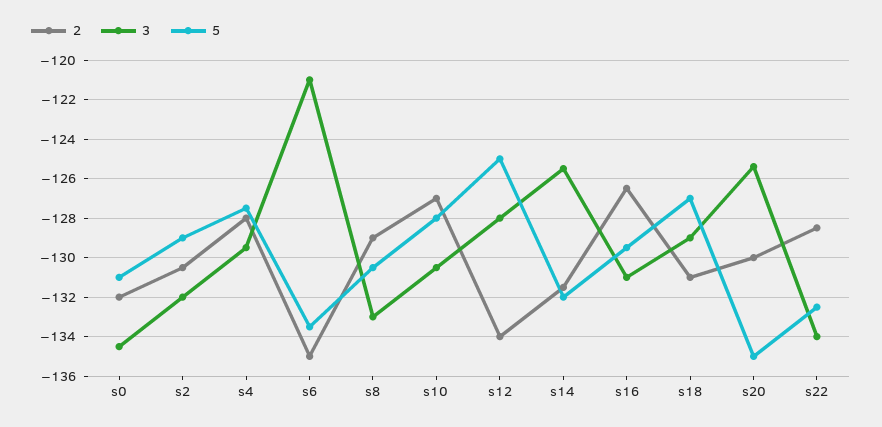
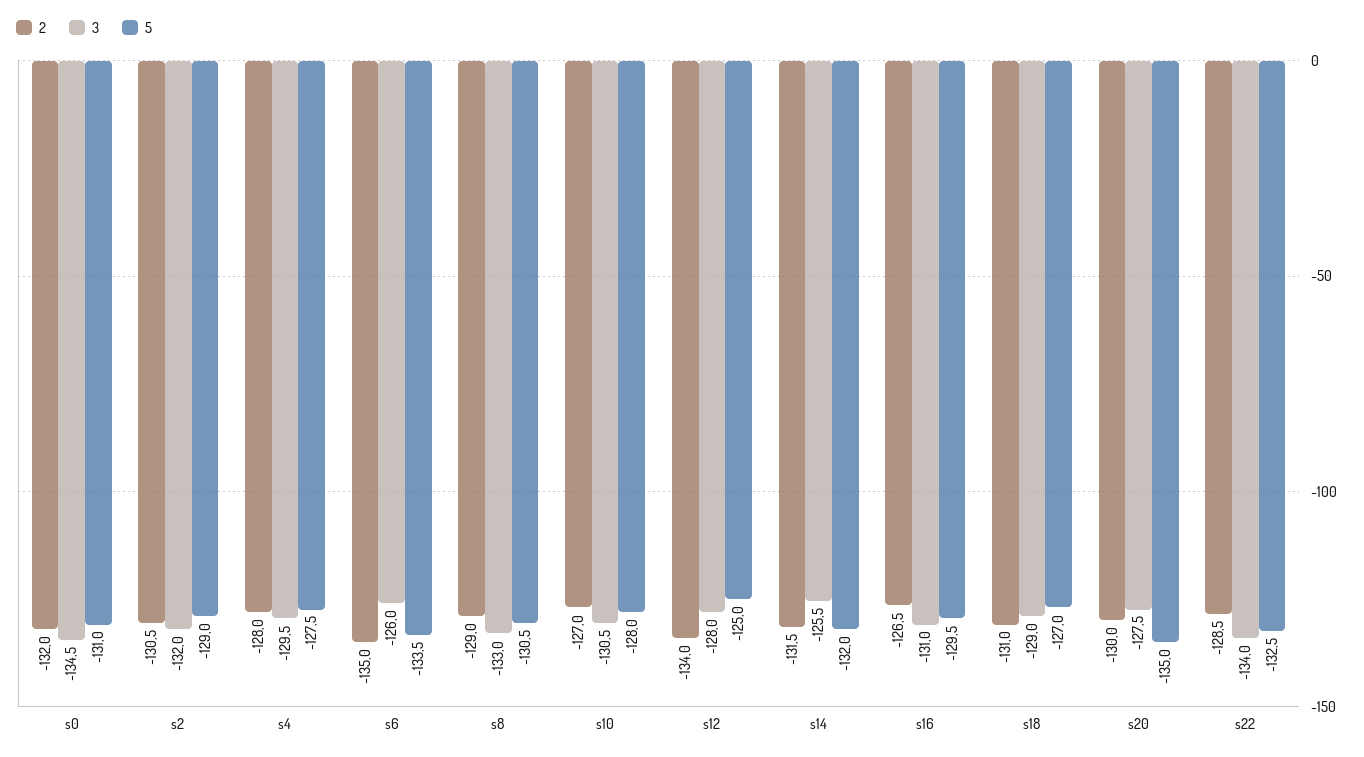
3, s6: -121 -> -126
3, s20: -125.5 -> -127.5

